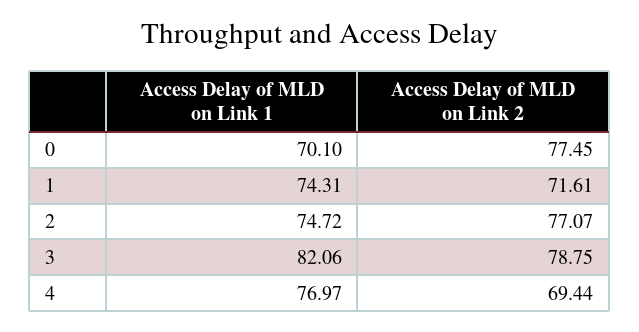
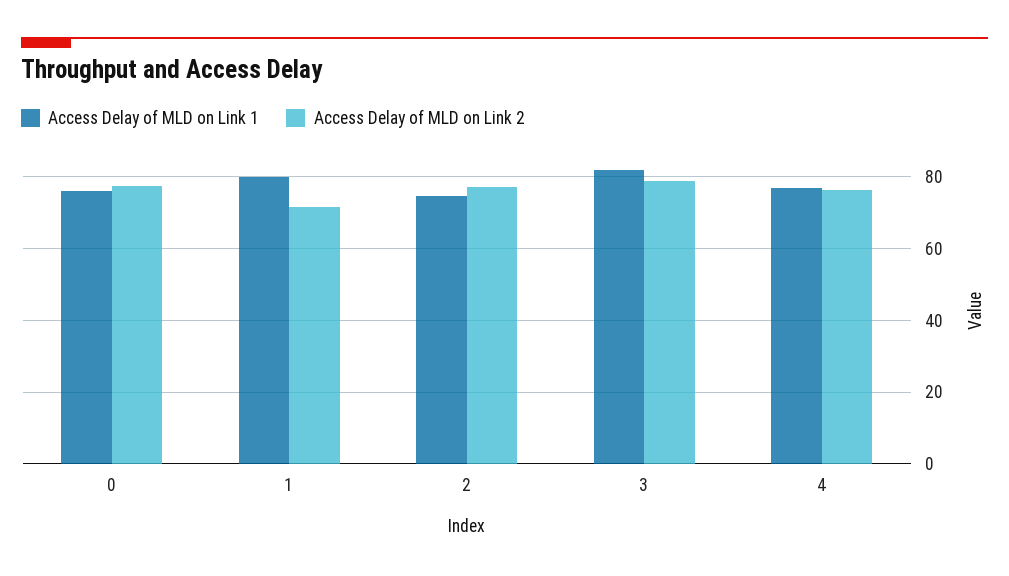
Access Delay of MLD on Link 1, 0: 70.1 -> 76
Access Delay of MLD on Link 1, 1: 74.31 -> 80
Access Delay of MLD on Link 2, 4: 69.44 -> 76

